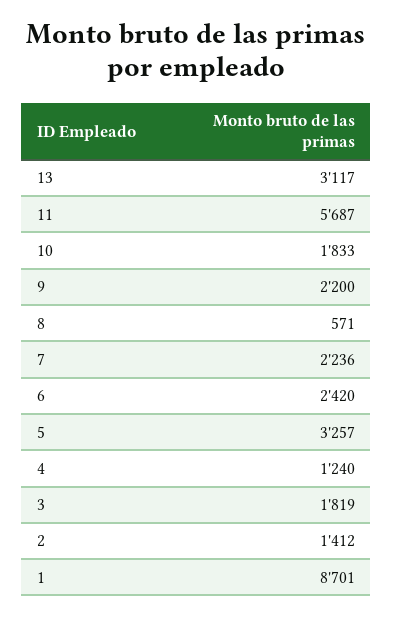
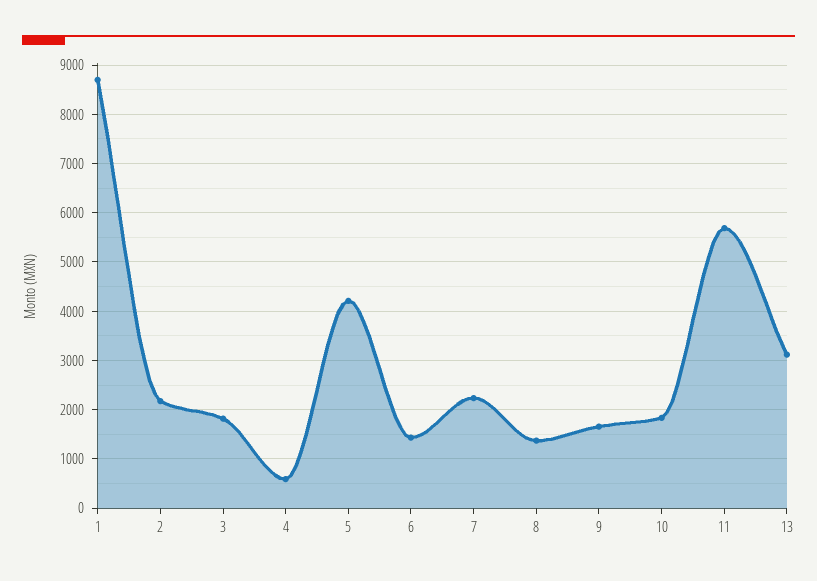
9: 2200 -> 1600
8: 571 -> 1400
6: 2420 -> 1400
5: 3257 -> 4200
4: 1240 -> 600
2: 1412 -> 2200

